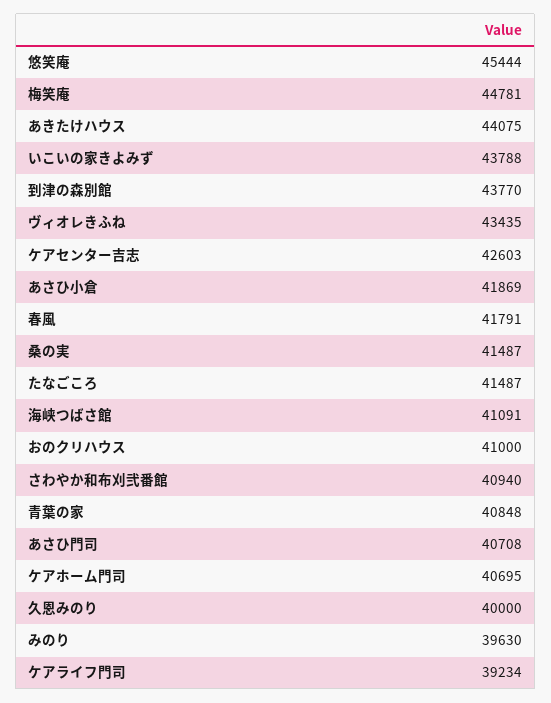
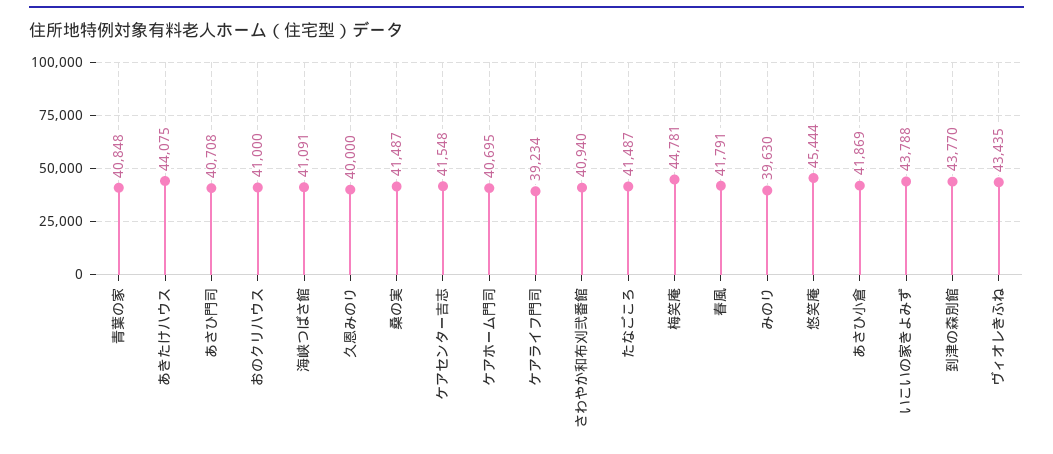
ケアセンター吉志: 42603 -> 41548

